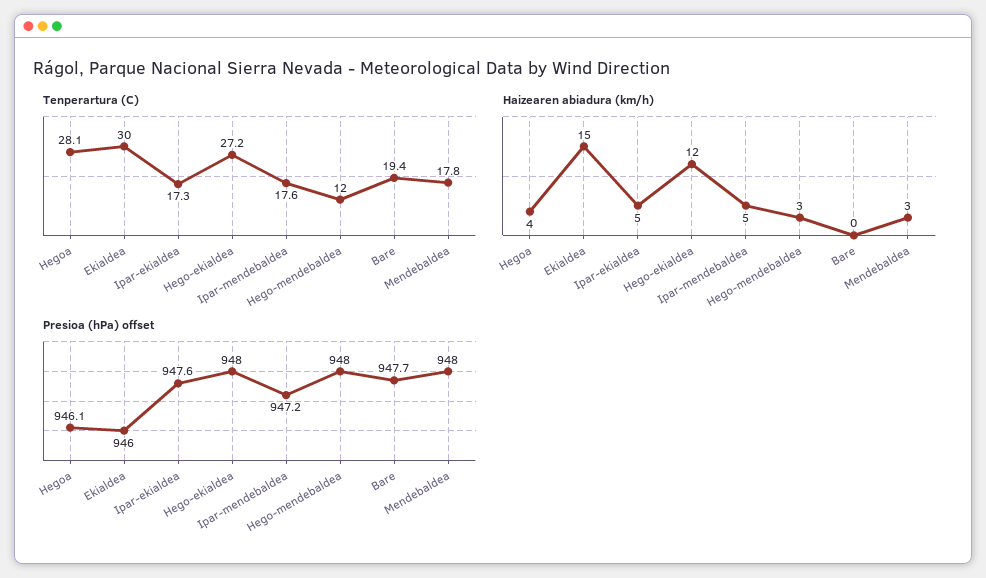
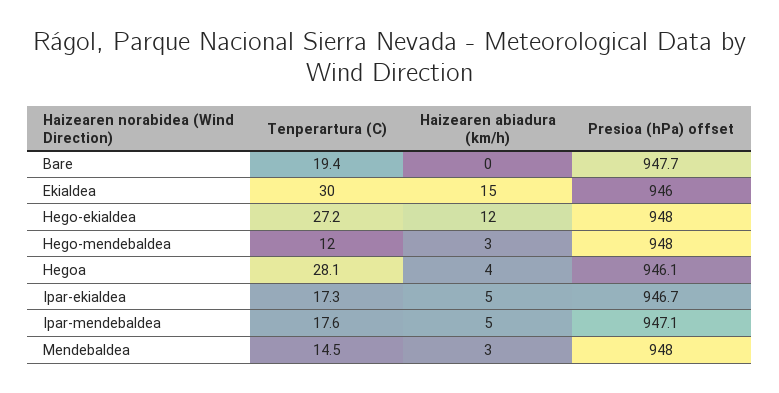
Tenperartura (C), Mendebaldea: 17.8 -> 14.5
Presioa (hPa) offset, Ipar-ekialdea: 947.6 -> 946.7
Presioa (hPa) offset, Ipar-mendebaldea: 947.2 -> 947.1

